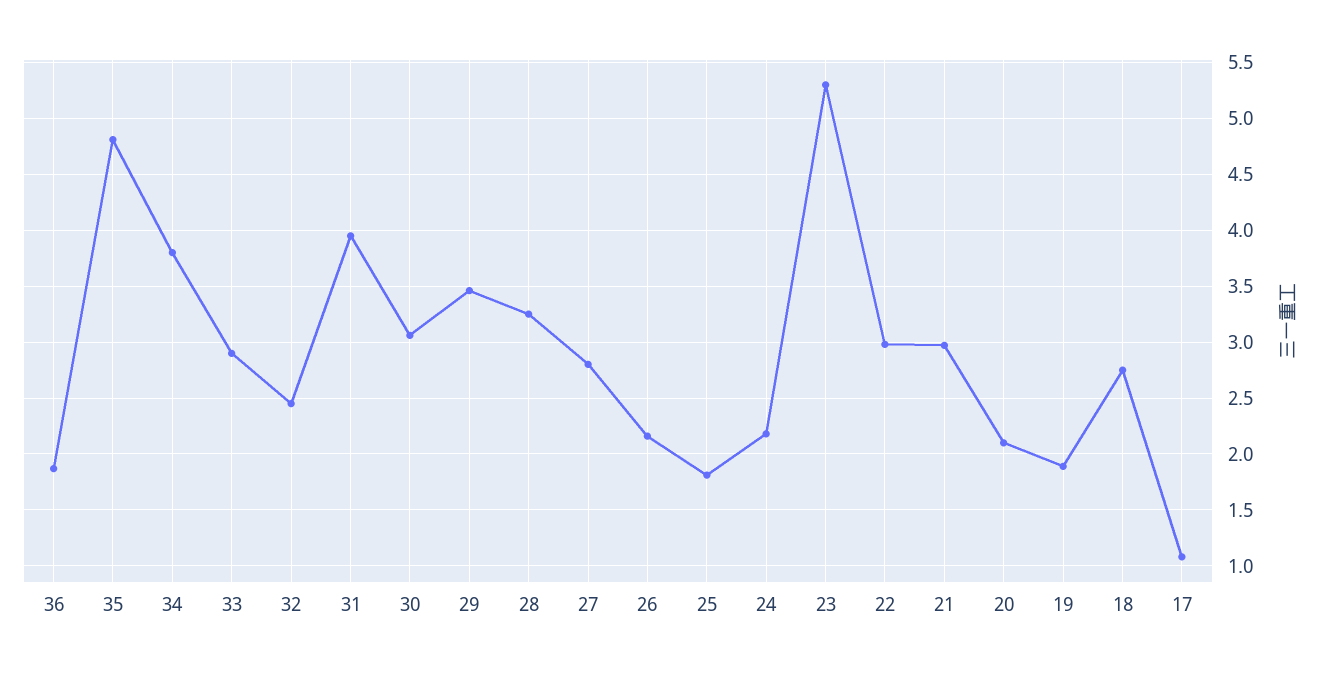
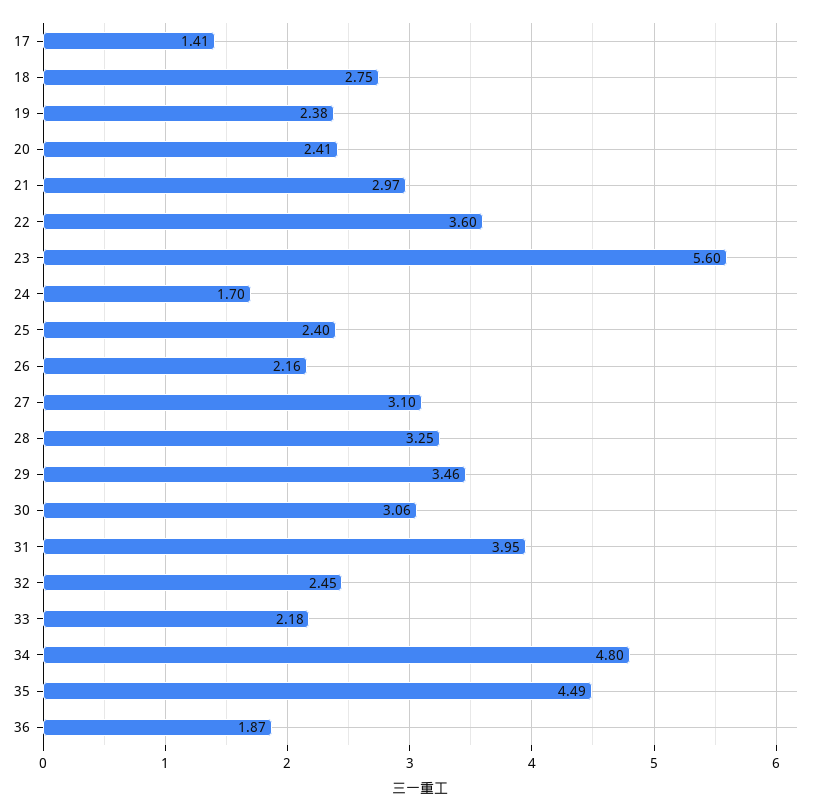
35: 4.8 -> 4.49
34: 3.8 -> 4.8
33: 2.9 -> 2.18
27: 2.8 -> 3.1
25: 1.8 -> 2.4
24: 2.2 -> 1.7
23: 5.3 -> 5.6
22: 3 -> 3.6
20: 2.1 -> 2.41
19: 1.9 -> 2.38
17: 1.1 -> 1.41

